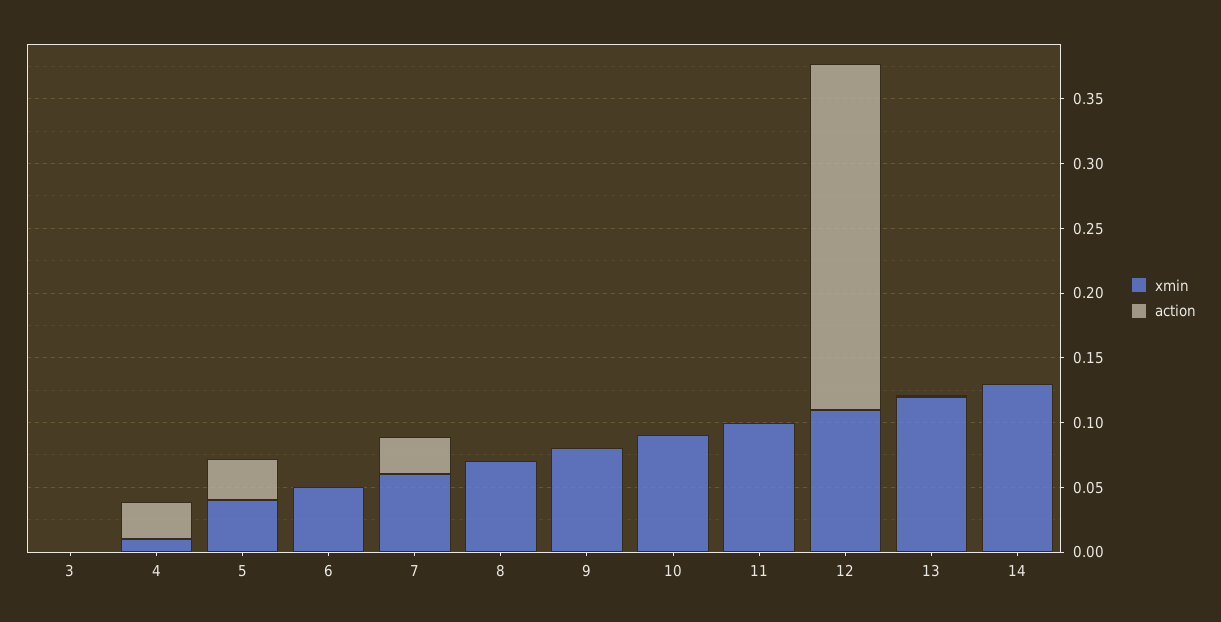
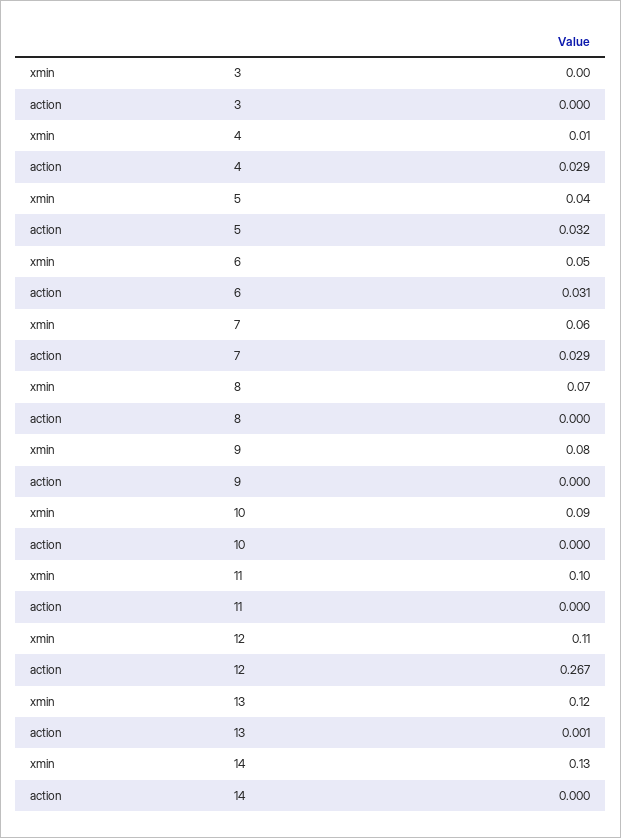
action, 6: 0 -> 0.031

